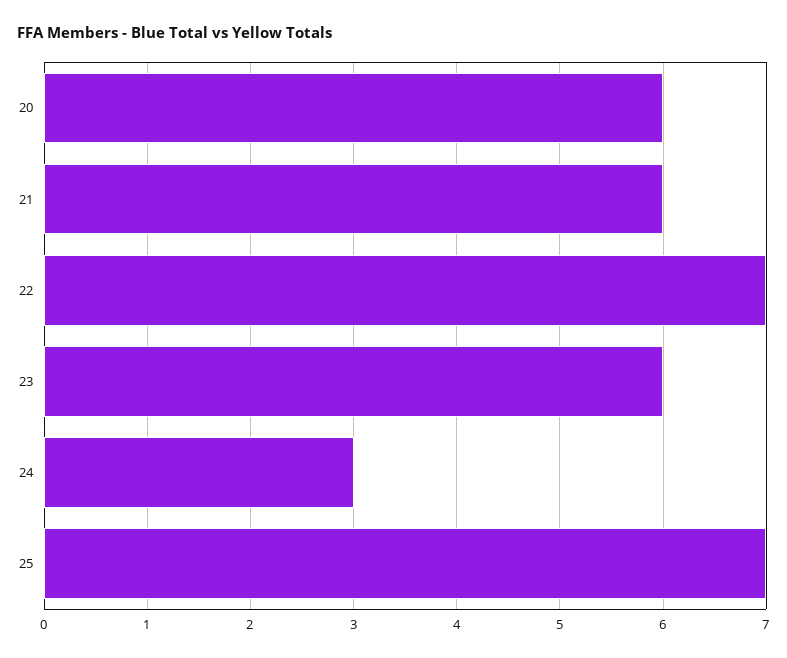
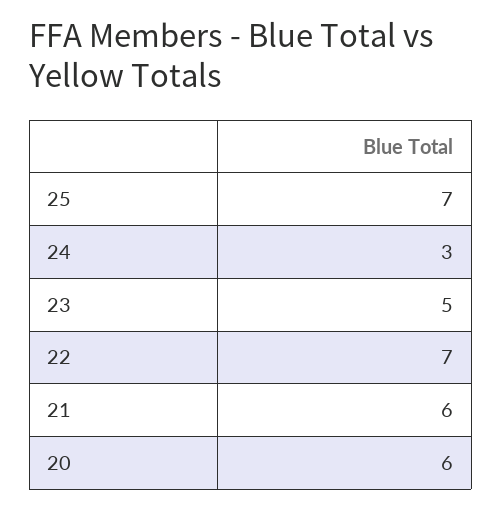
23: 6 -> 5

